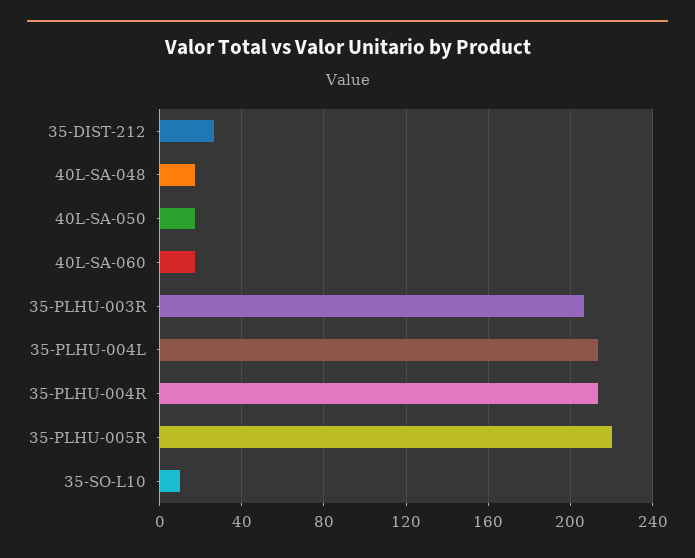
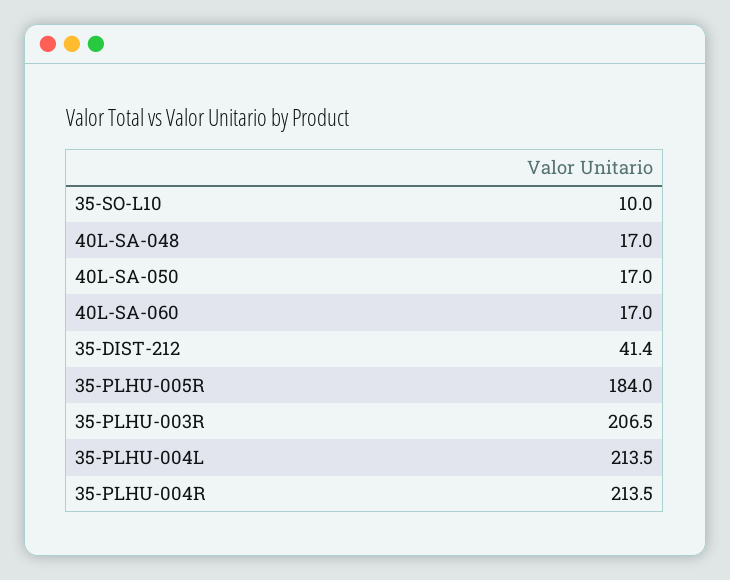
35-DIST-212: 25 -> 41.4
35-PLHU-005R: 220 -> 184

